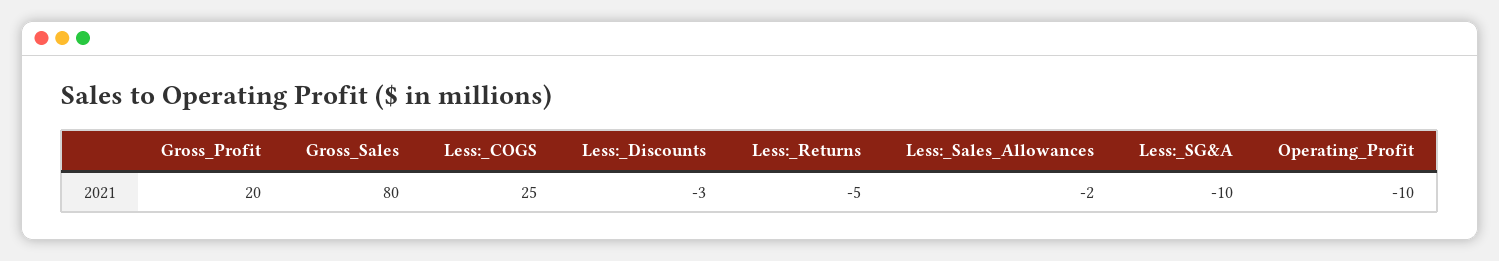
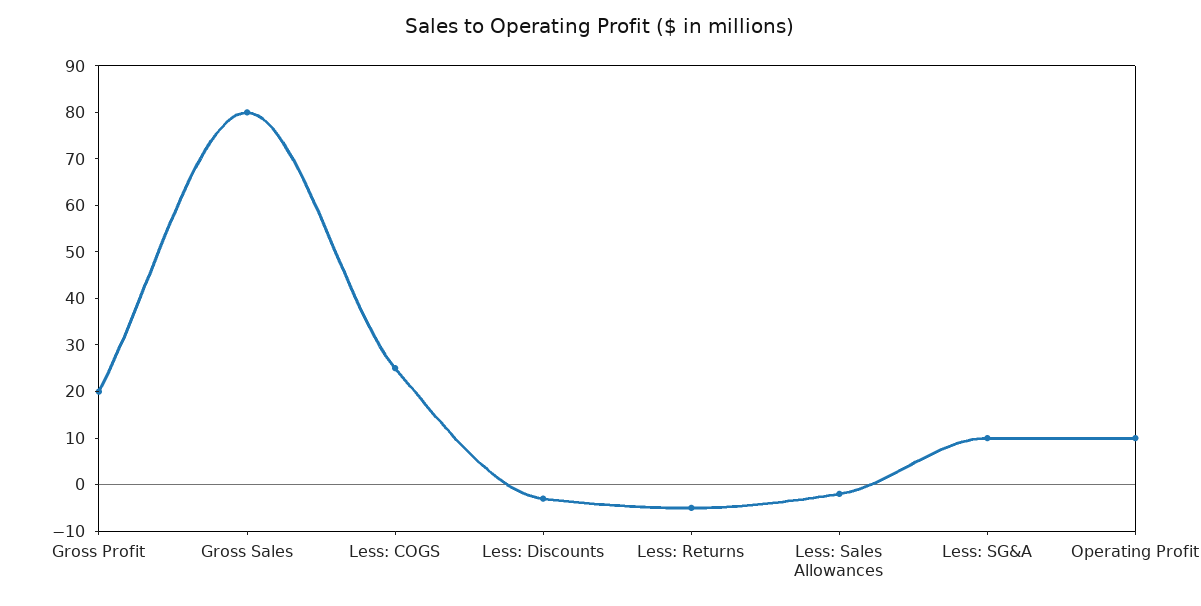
Less:_SG&A: -10 -> 10
Operating_Profit: -10 -> 10

